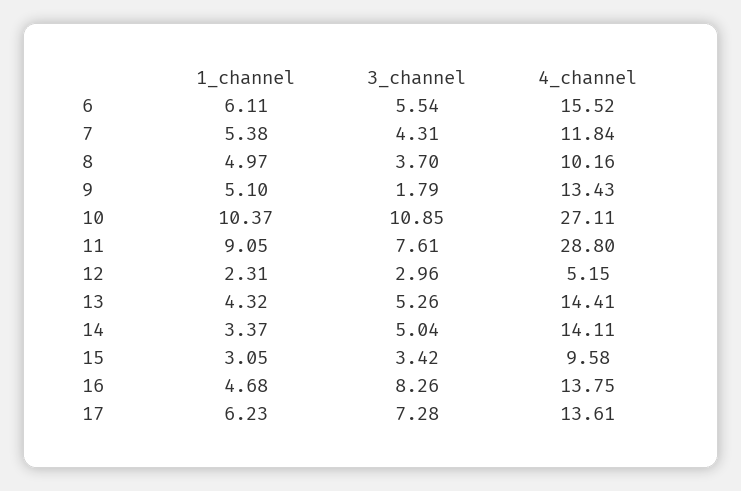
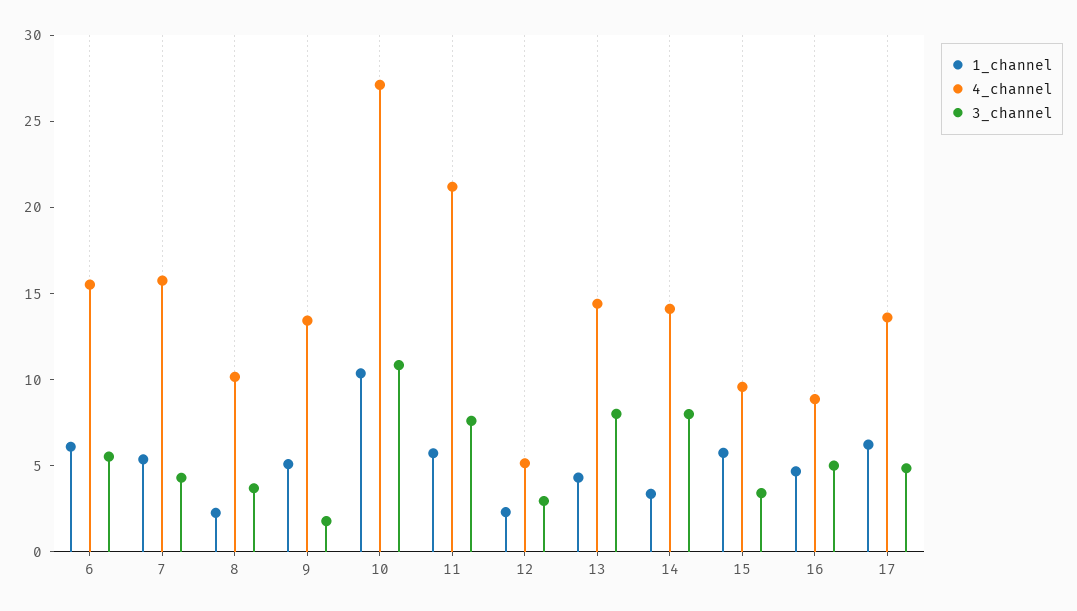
4_channel, 7: 11.84 -> 16
1_channel, 8: 4.97 -> 2
1_channel, 11: 9.05 -> 6
4_channel, 11: 28.8 -> 21
3_channel, 13: 5.26 -> 8
3_channel, 14: 5.04 -> 8
1_channel, 15: 3.05 -> 6
3_channel, 16: 8.26 -> 5
4_channel, 16: 13.75 -> 9
3_channel, 17: 7.28 -> 5

